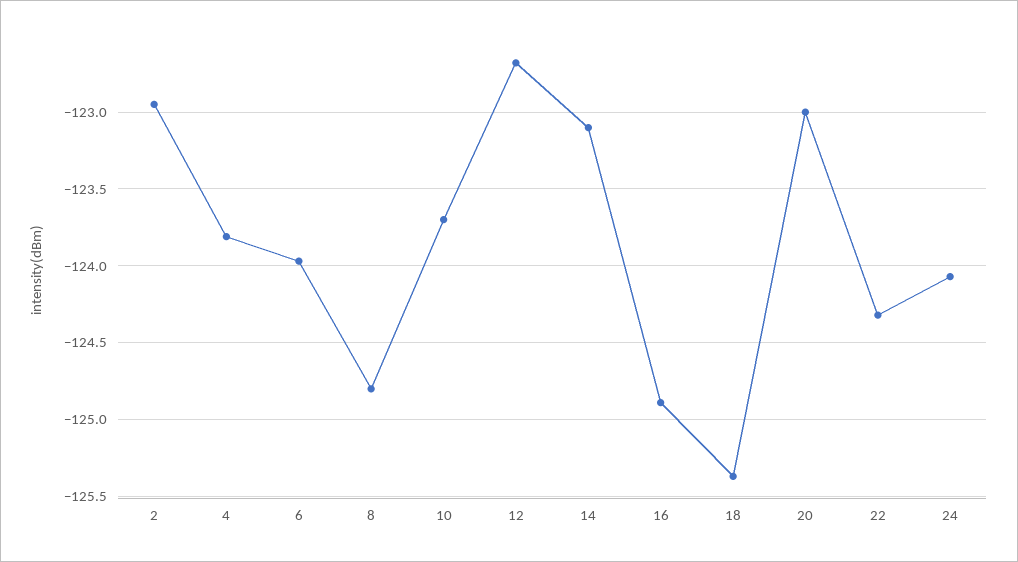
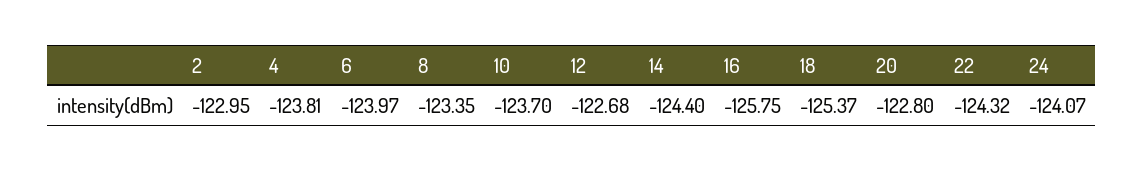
8: -124.8 -> -123.35
14: -123.1 -> -124.4
16: -124.9 -> -125.75
20: -123 -> -122.8

